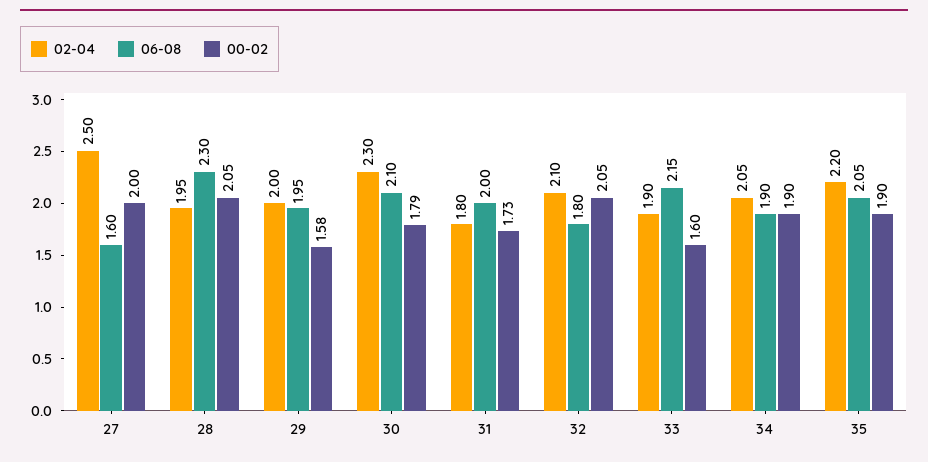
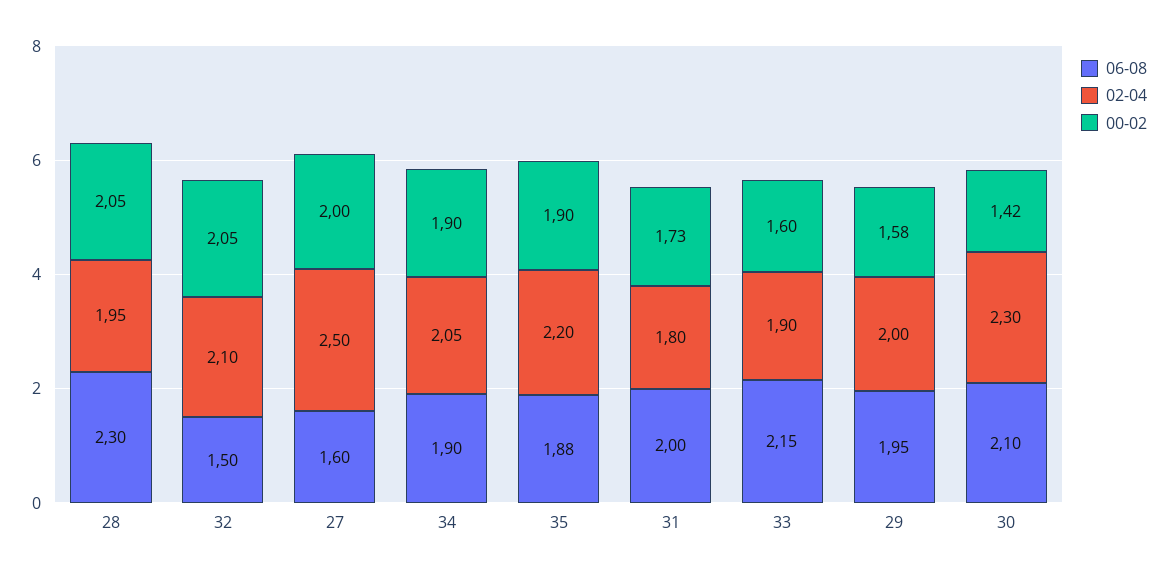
00-02, 30: 1.79 -> 1.42
06-08, 32: 1.8 -> 1.5
06-08, 35: 2.05 -> 1.88

